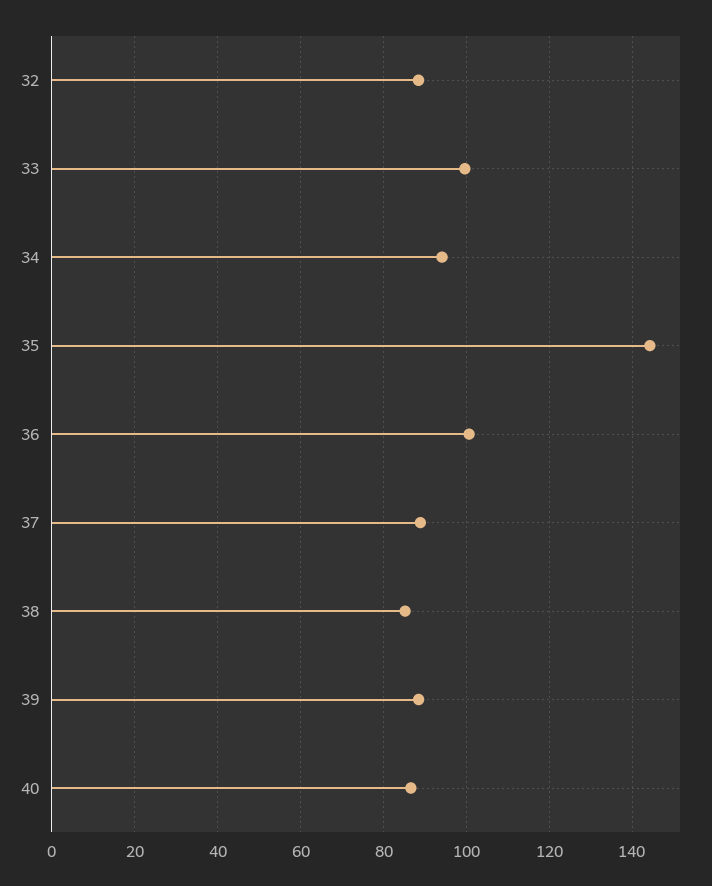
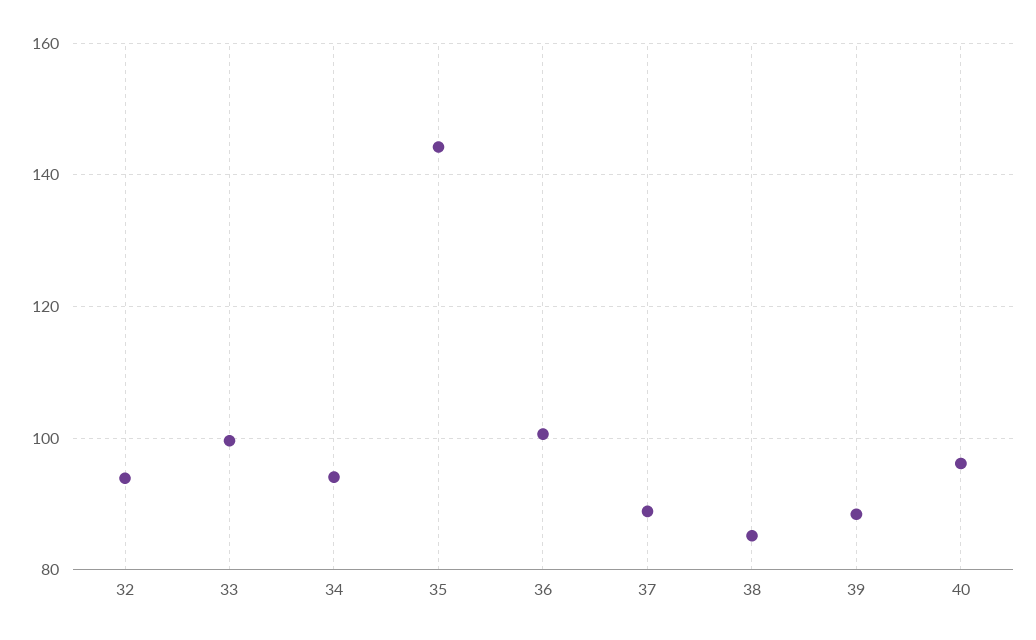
32: 88 -> 94
40: 86 -> 96

